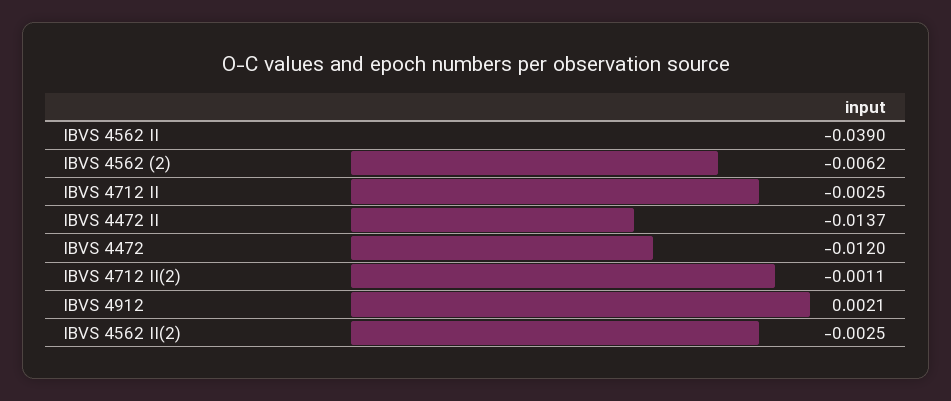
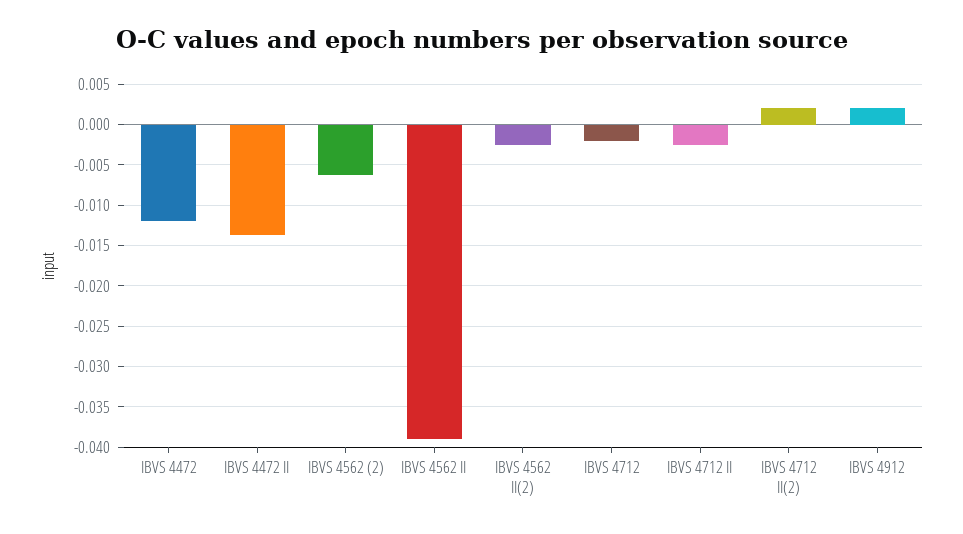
IBVS 4712 II(2): -0.0011 -> 0.002
IBVS 4712: none -> -0.002

